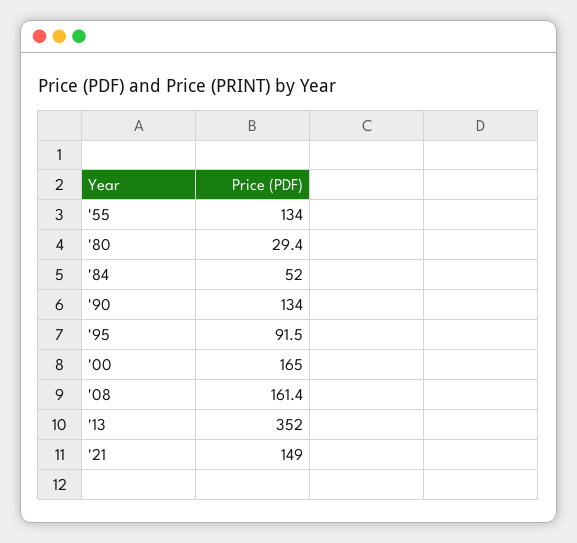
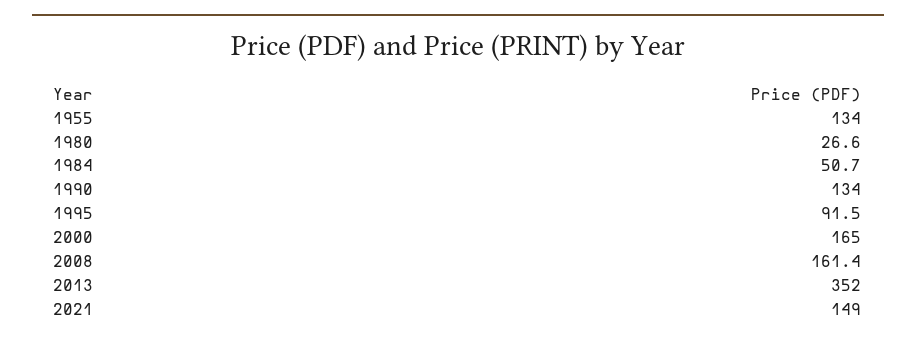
'80: 29.4 -> 26.6
'84: 52 -> 50.7

